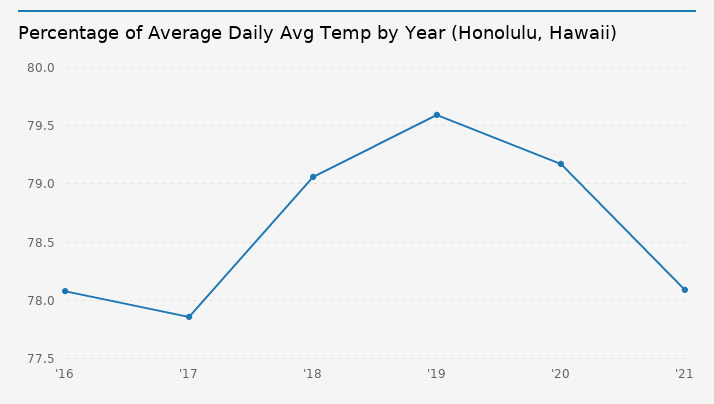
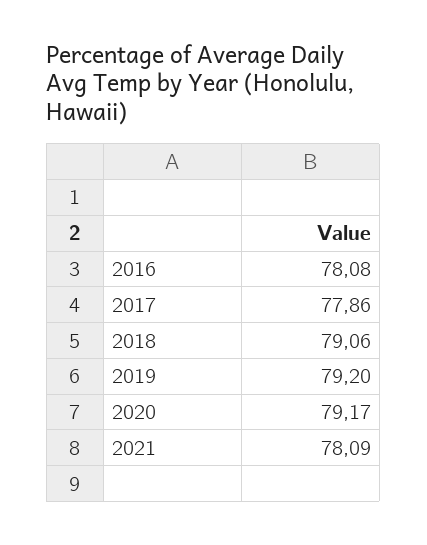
'19: 79.6 -> 79.2

